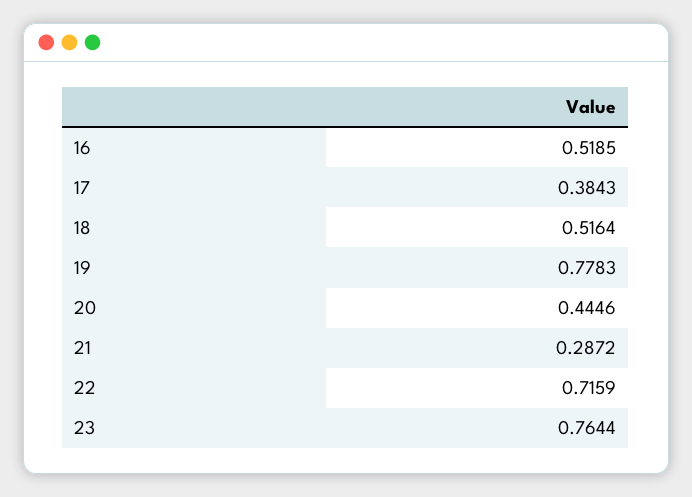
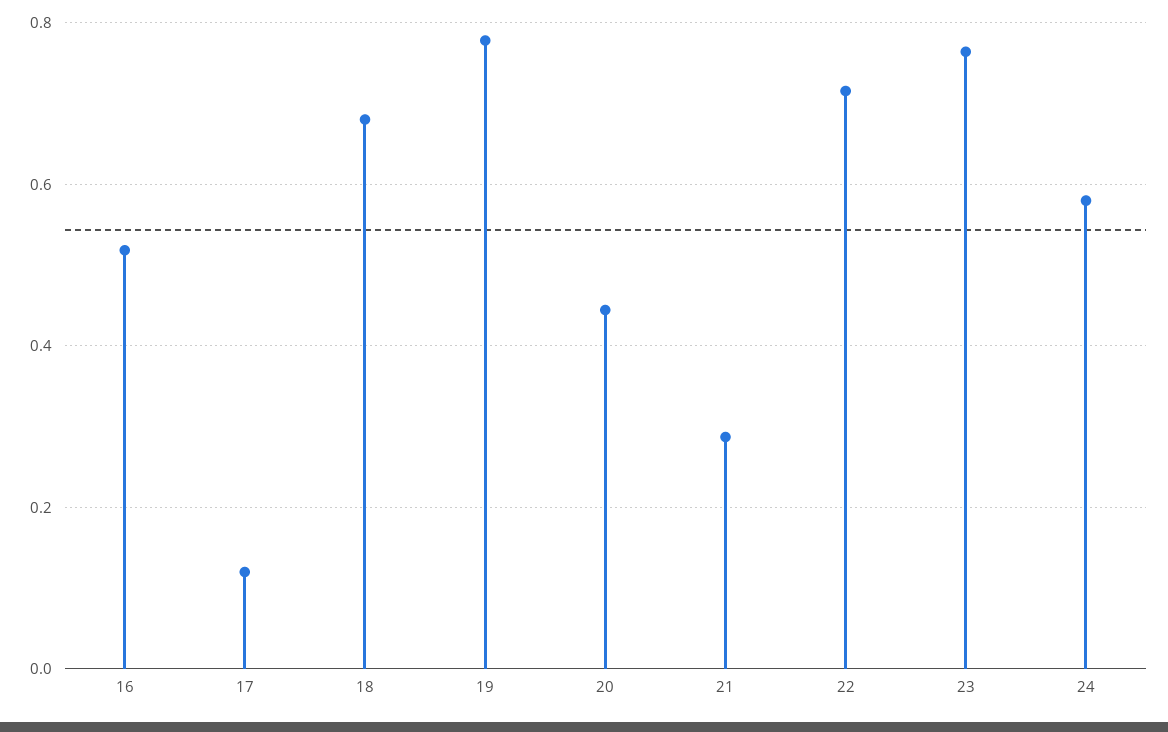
17: 0.3843 -> 0.12
18: 0.5164 -> 0.68
24: none -> 0.58

